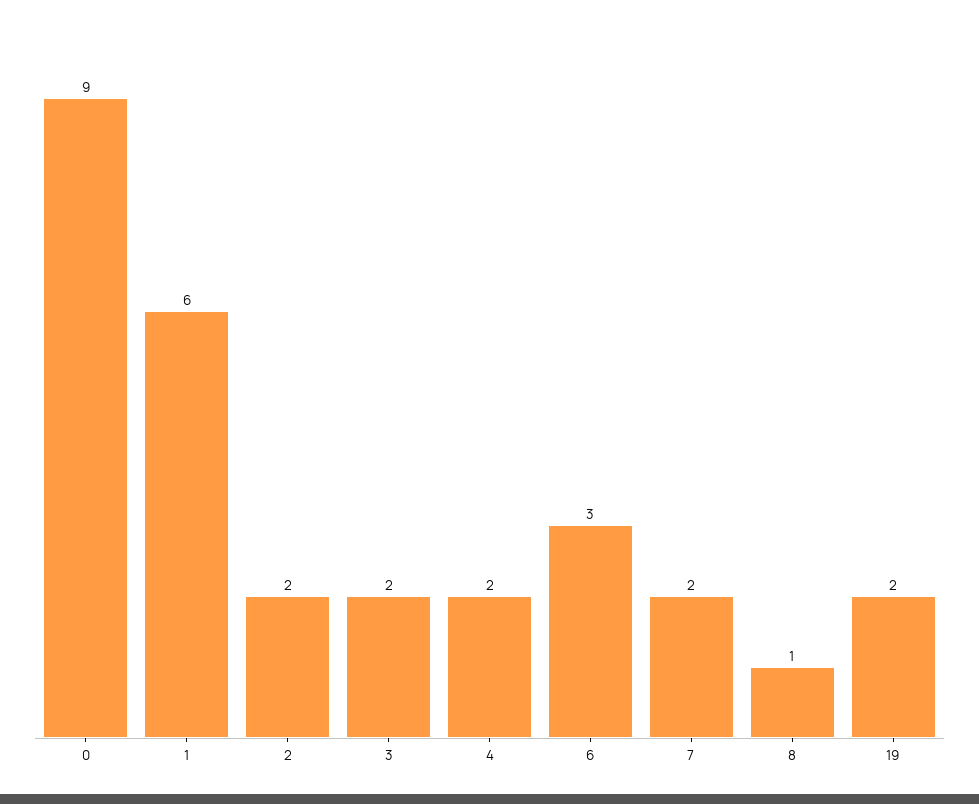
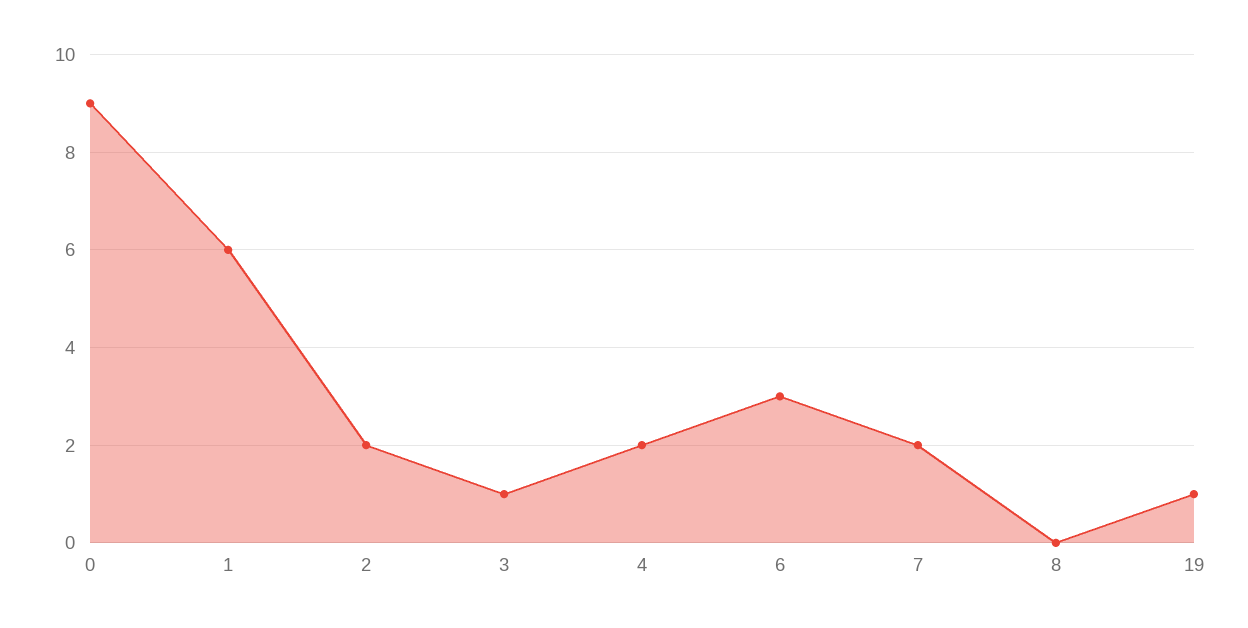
3: 2 -> 1
8: 1 -> 0
19: 2 -> 1

